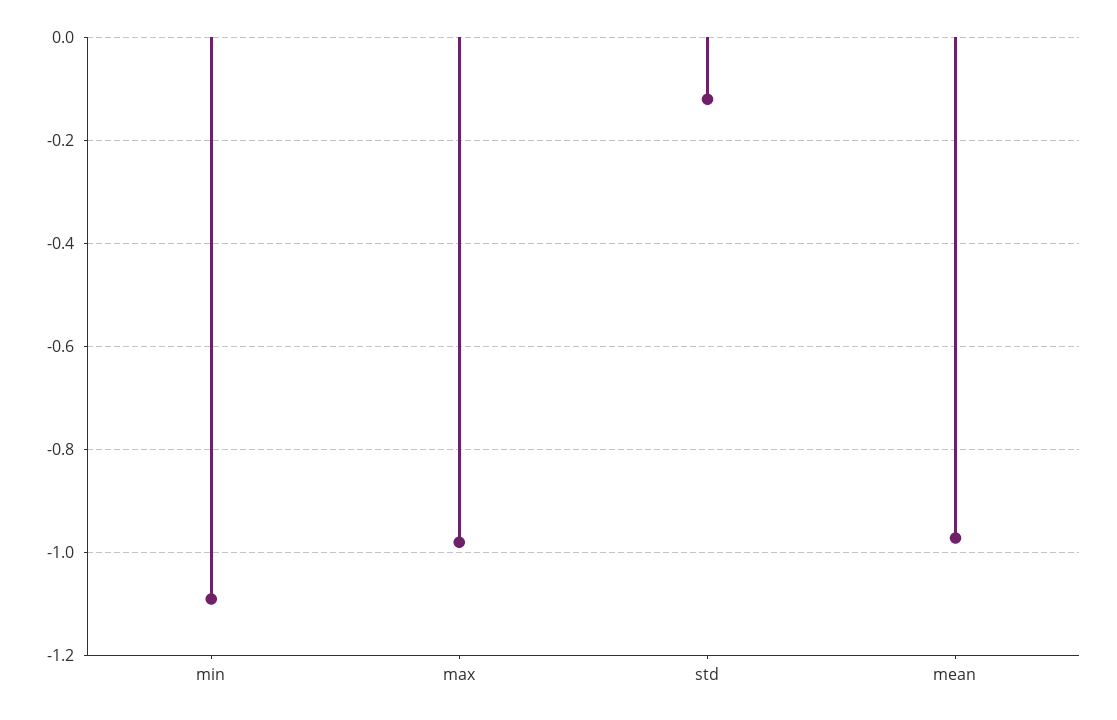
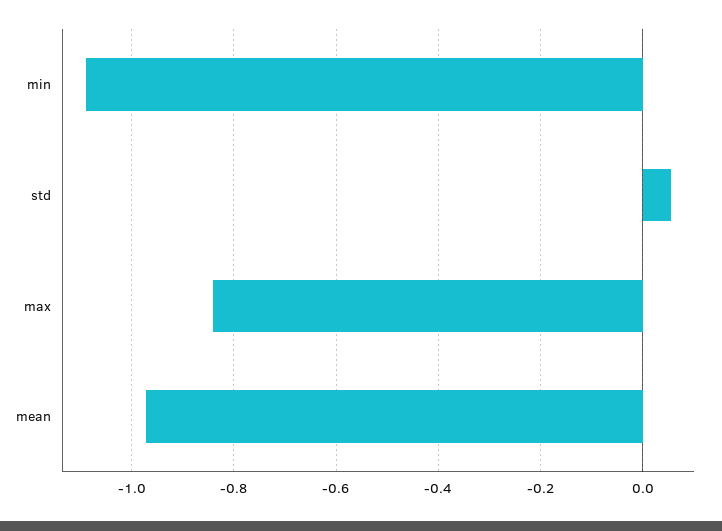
max: -0.98 -> -0.84
std: -0.12 -> 0.06

